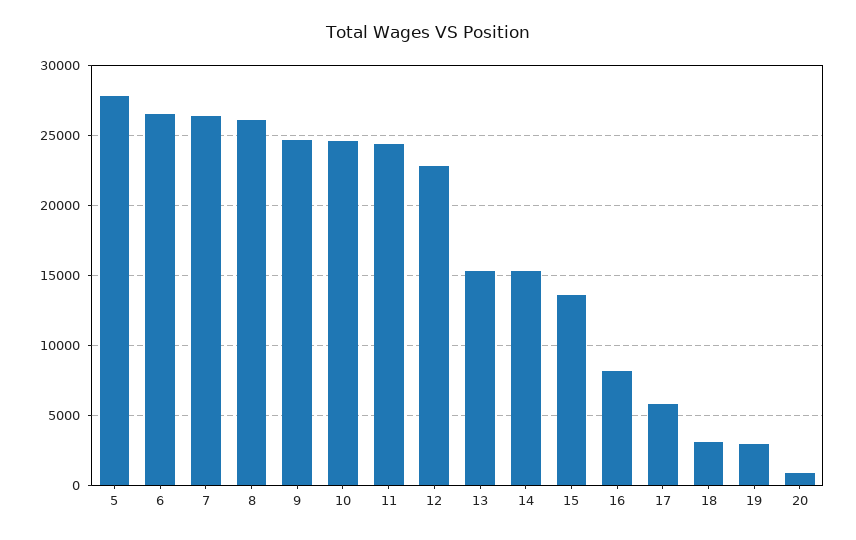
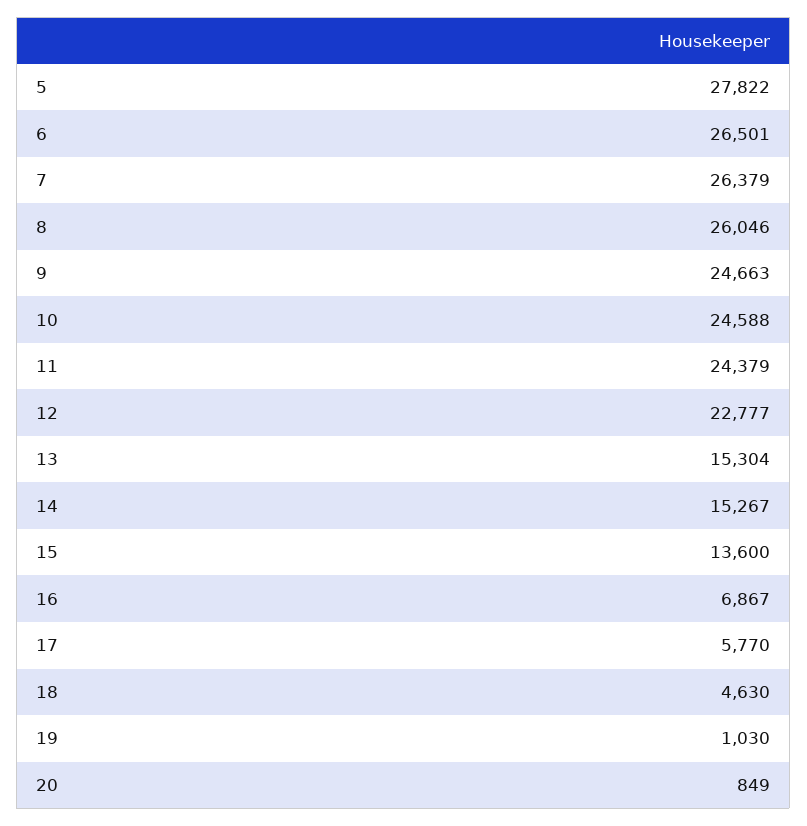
16: 8000 -> 6867
18: 3000 -> 4630
19: 3000 -> 1030

